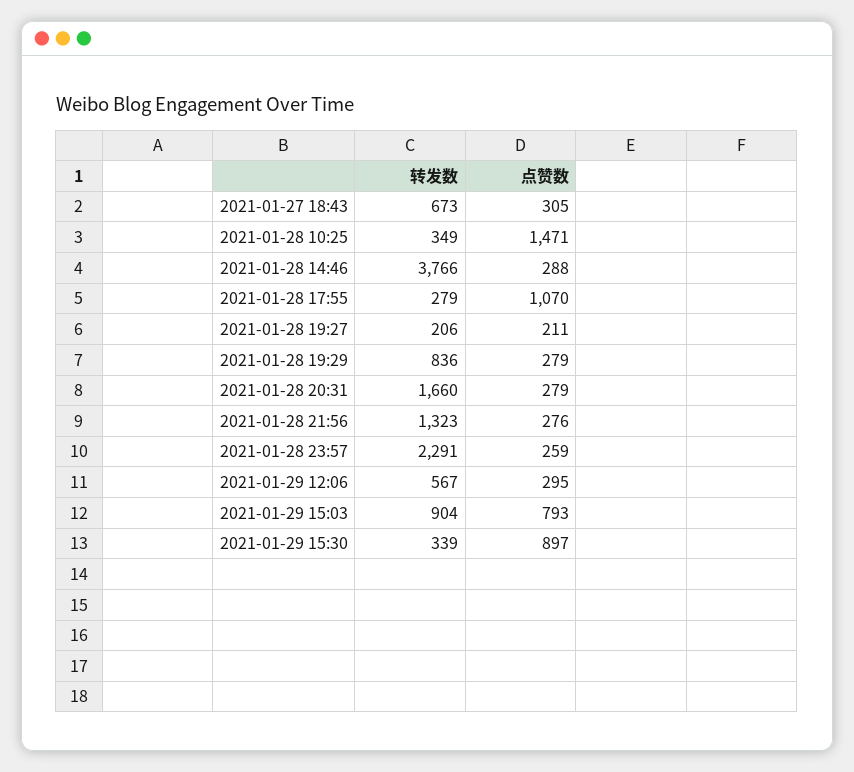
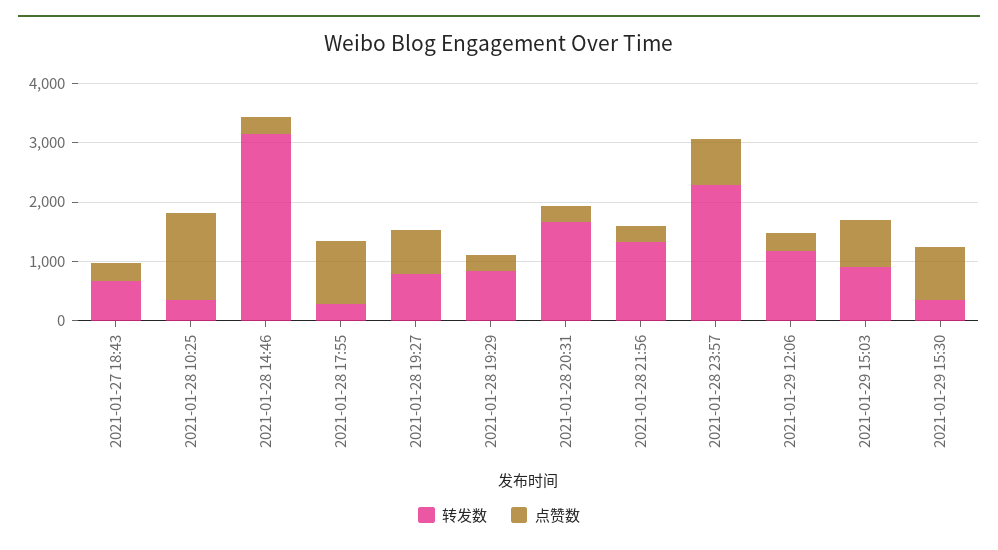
转发数, 2021-01-28 14:46: 3766 -> 3200
转发数, 2021-01-28 19:27: 206 -> 800
点赞数, 2021-01-28 19:27: 211 -> 800
点赞数, 2021-01-28 23:57: 259 -> 800
转发数, 2021-01-29 12:06: 567 -> 1200

